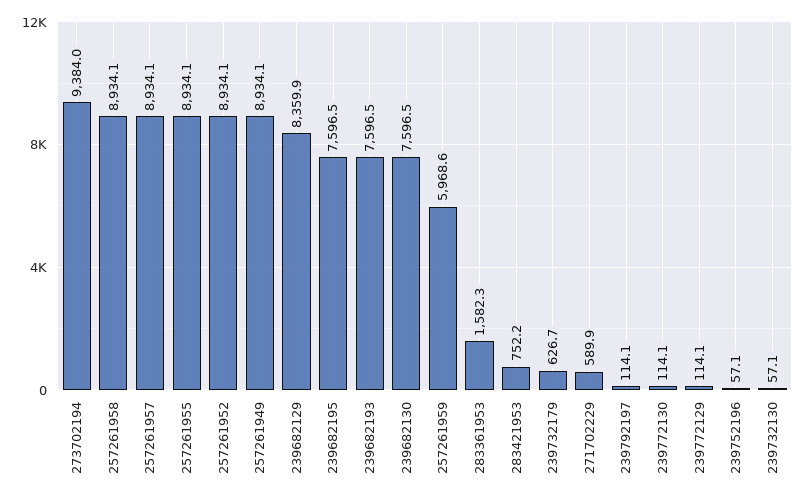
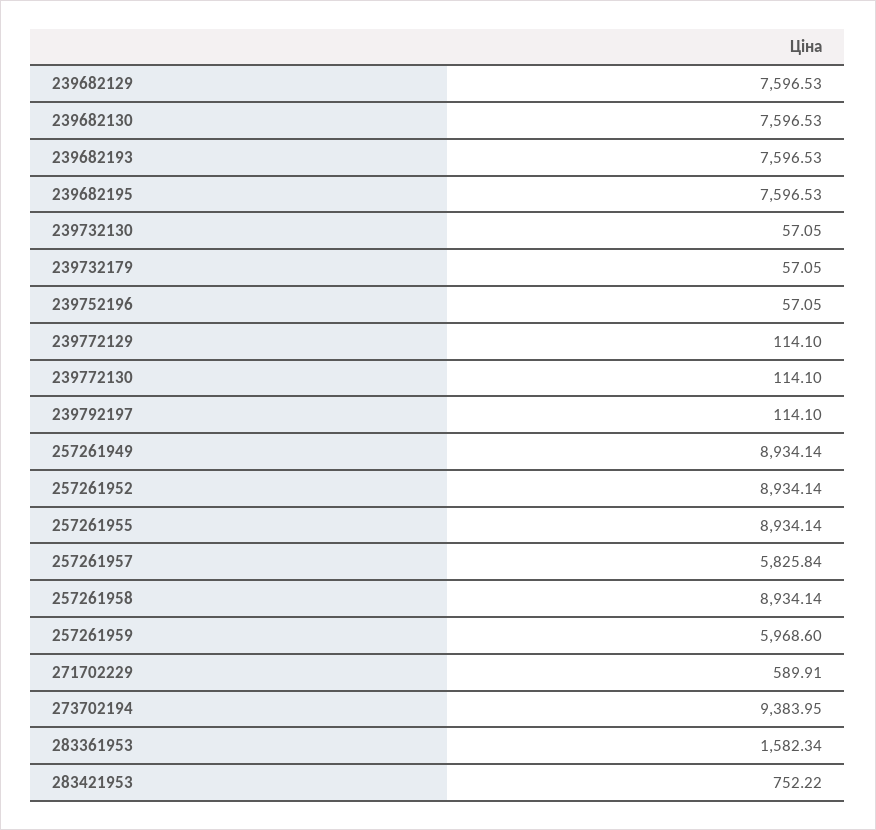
257261957: 8934.1 -> 5825.84
239682129: 8359.9 -> 7596.53
239732179: 626.7 -> 57.05

